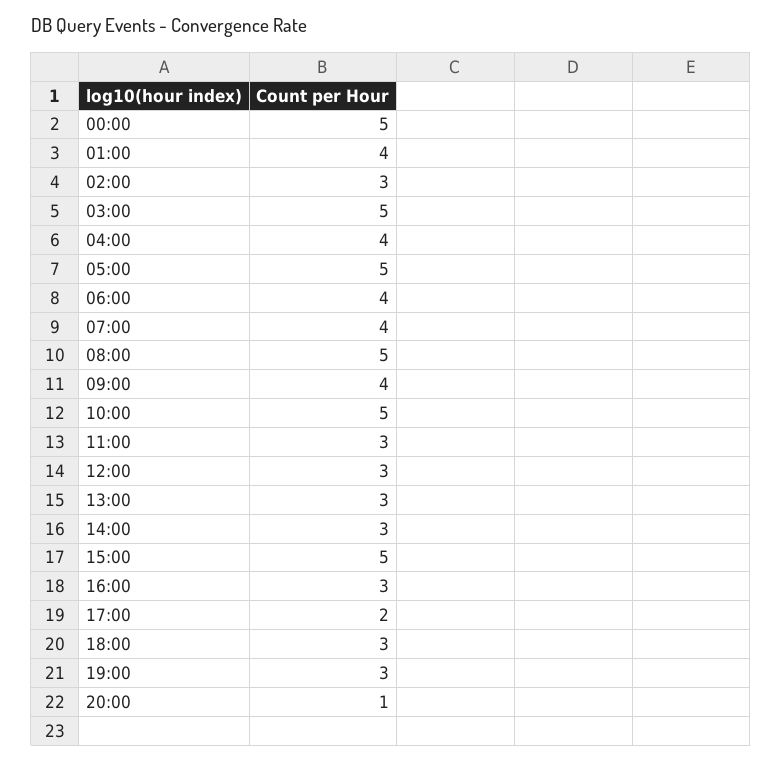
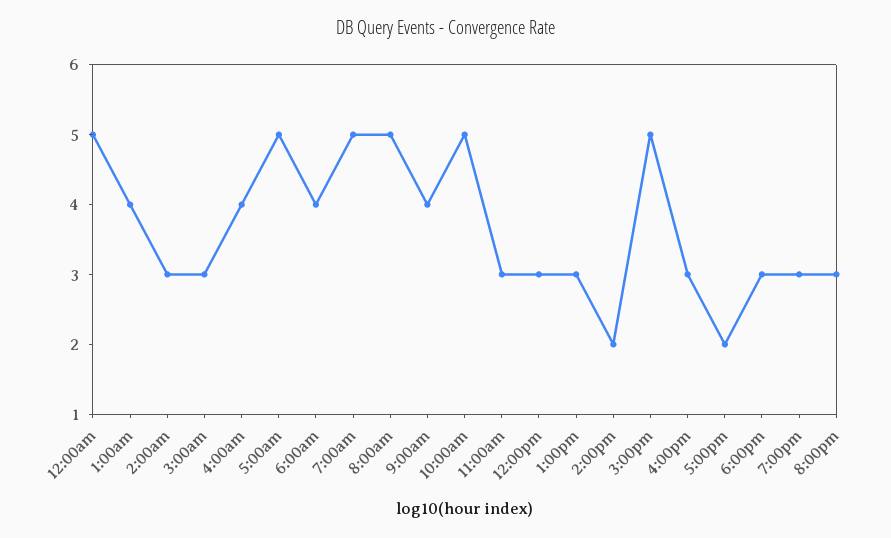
03:00: 5 -> 3
07:00: 4 -> 5
14:00: 3 -> 2
20:00: 1 -> 3

